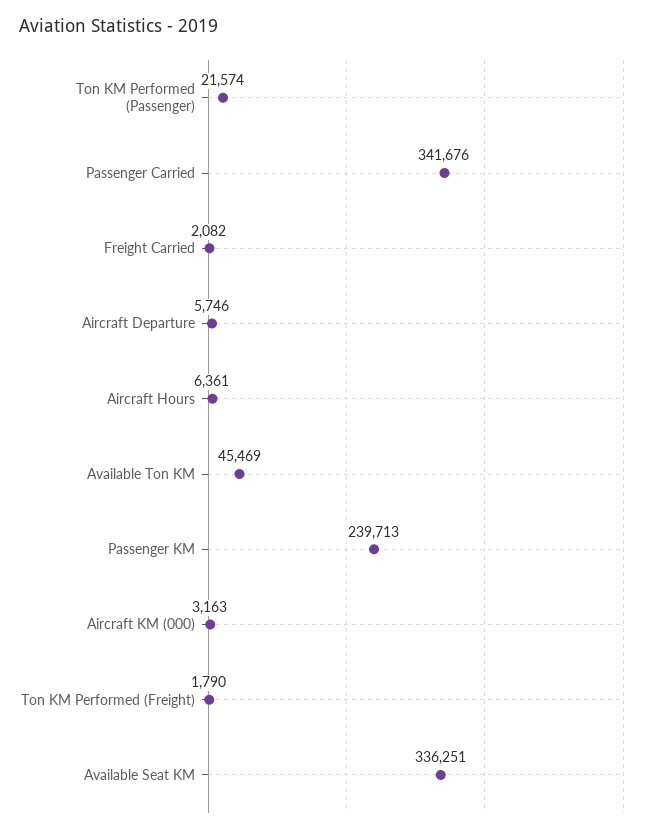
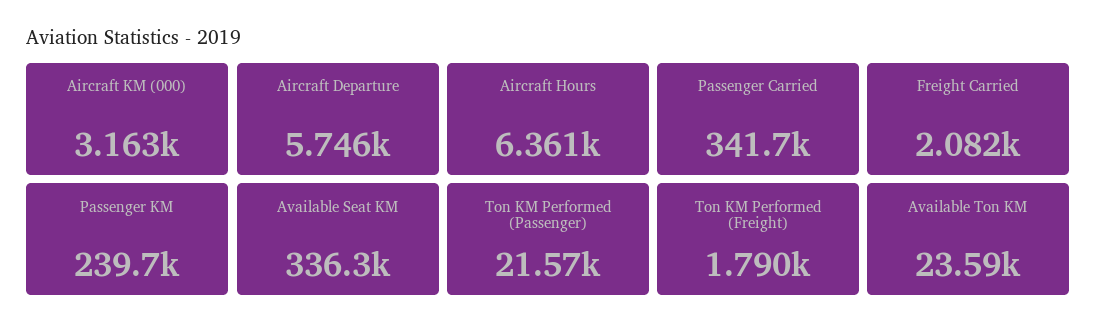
Available Ton KM: 45469 -> 23590

